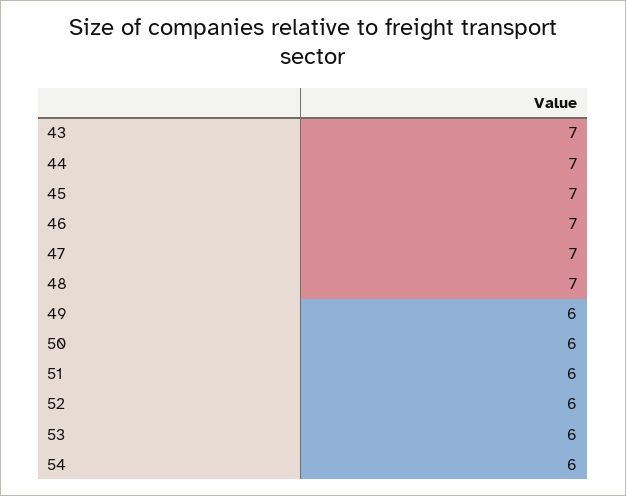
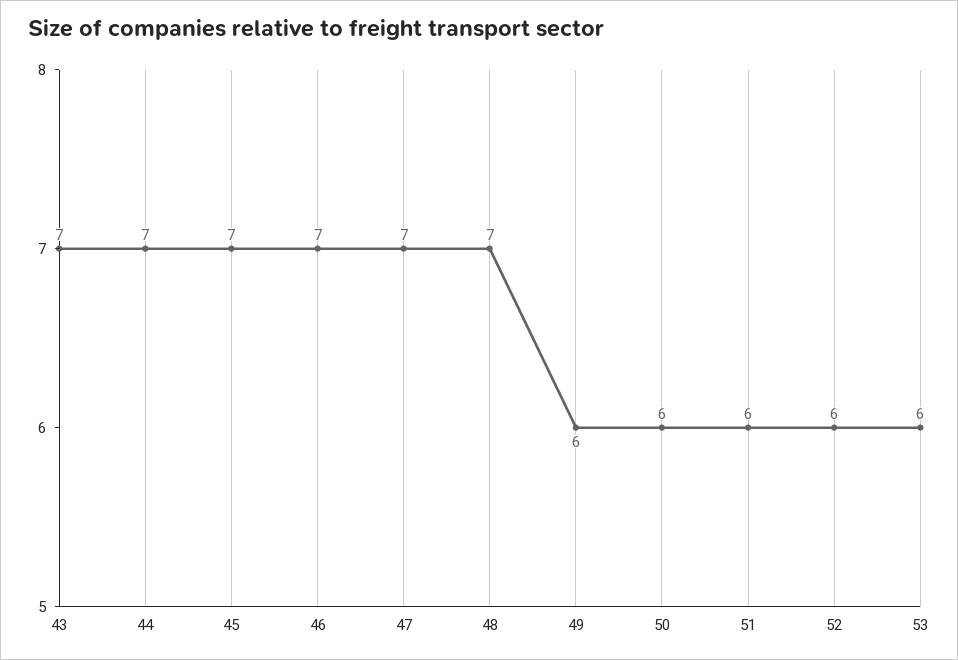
54: 6 -> none

